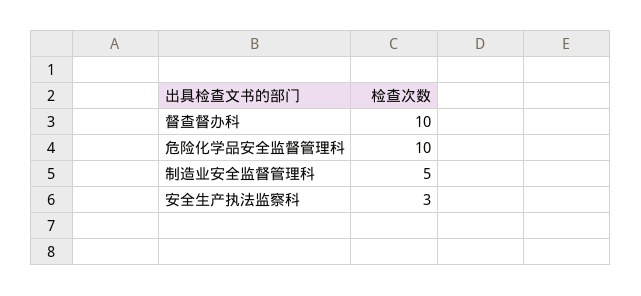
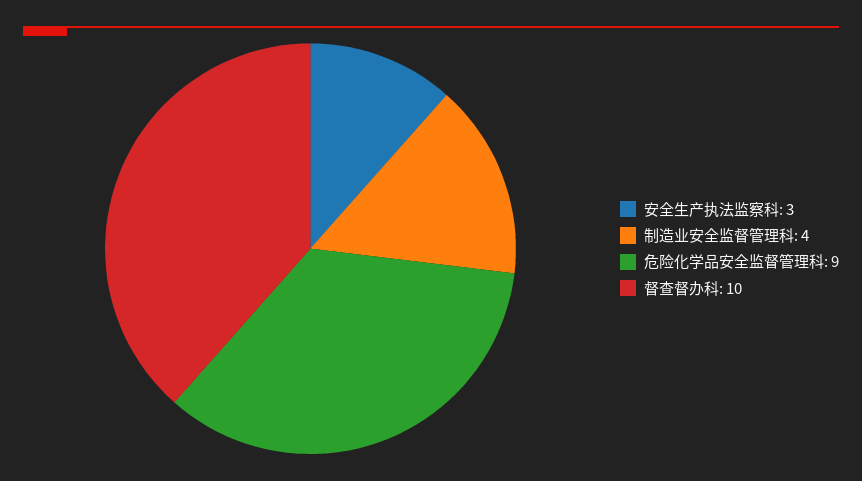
危险化学品安全监督管理科: 10 -> 9
制造业安全监督管理科: 5 -> 4

